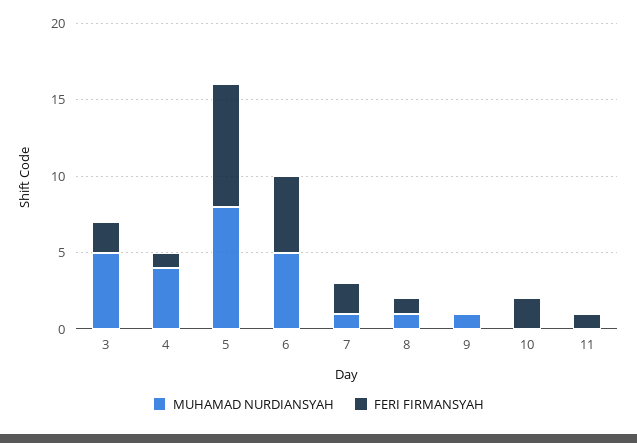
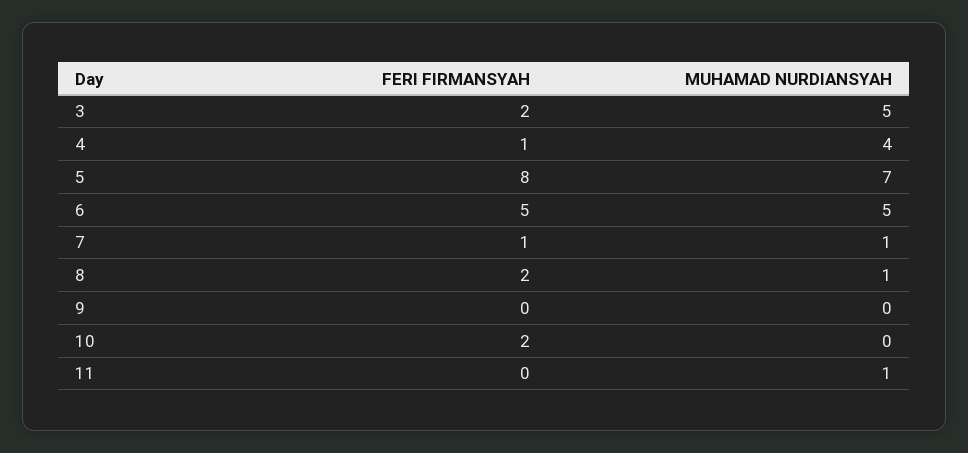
MUHAMAD NURDIANSYAH, 5: 8 -> 7
FERI FIRMANSYAH, 7: 2 -> 1
FERI FIRMANSYAH, 8: 1 -> 2
MUHAMAD NURDIANSYAH, 9: 1 -> 0
MUHAMAD NURDIANSYAH, 11: 0 -> 1
FERI FIRMANSYAH, 11: 1 -> 0

